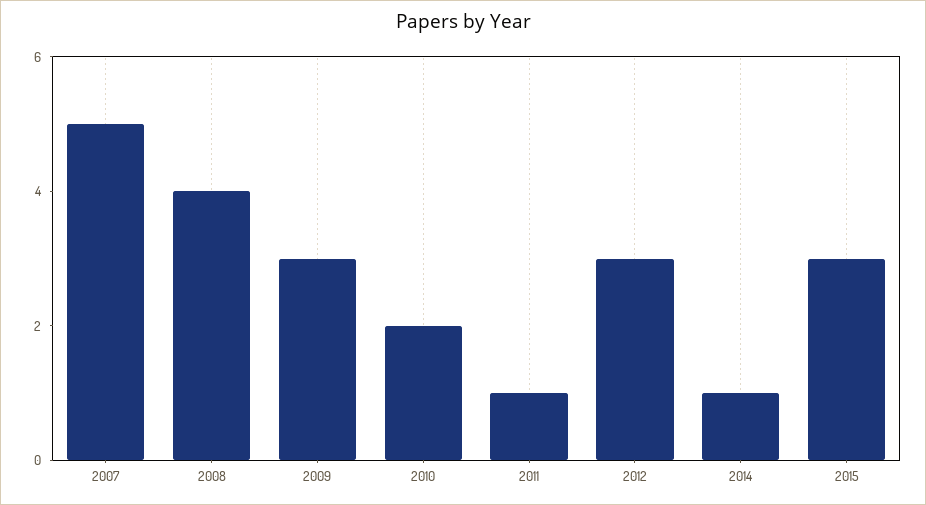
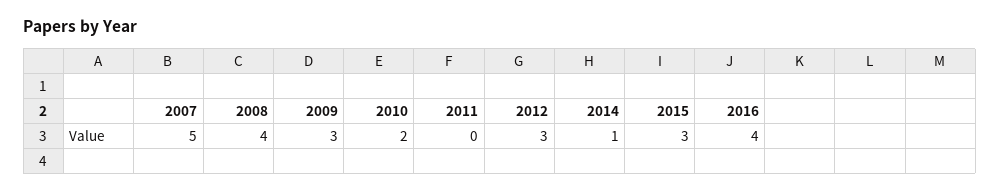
2011: 1 -> 0
2016: none -> 4

